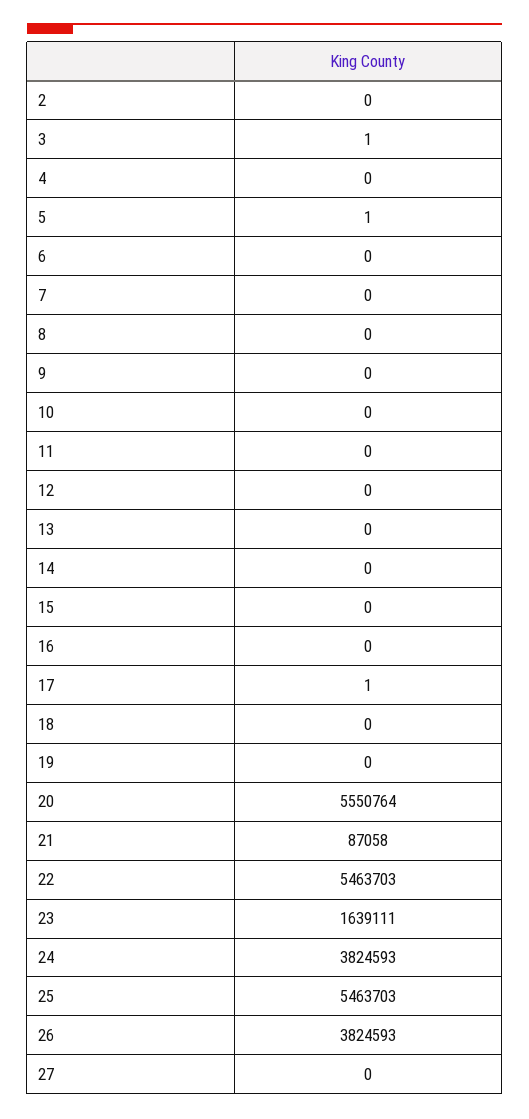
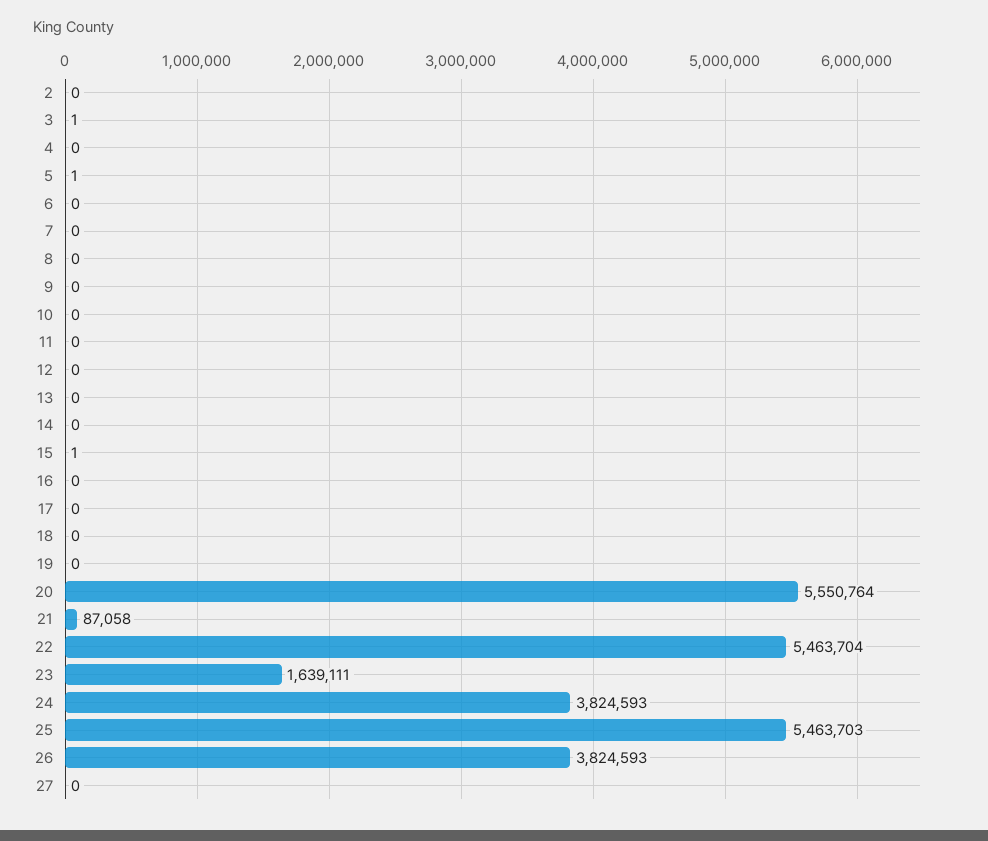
15: 0 -> 1
17: 1 -> 0
22: 5463703 -> 5463704

